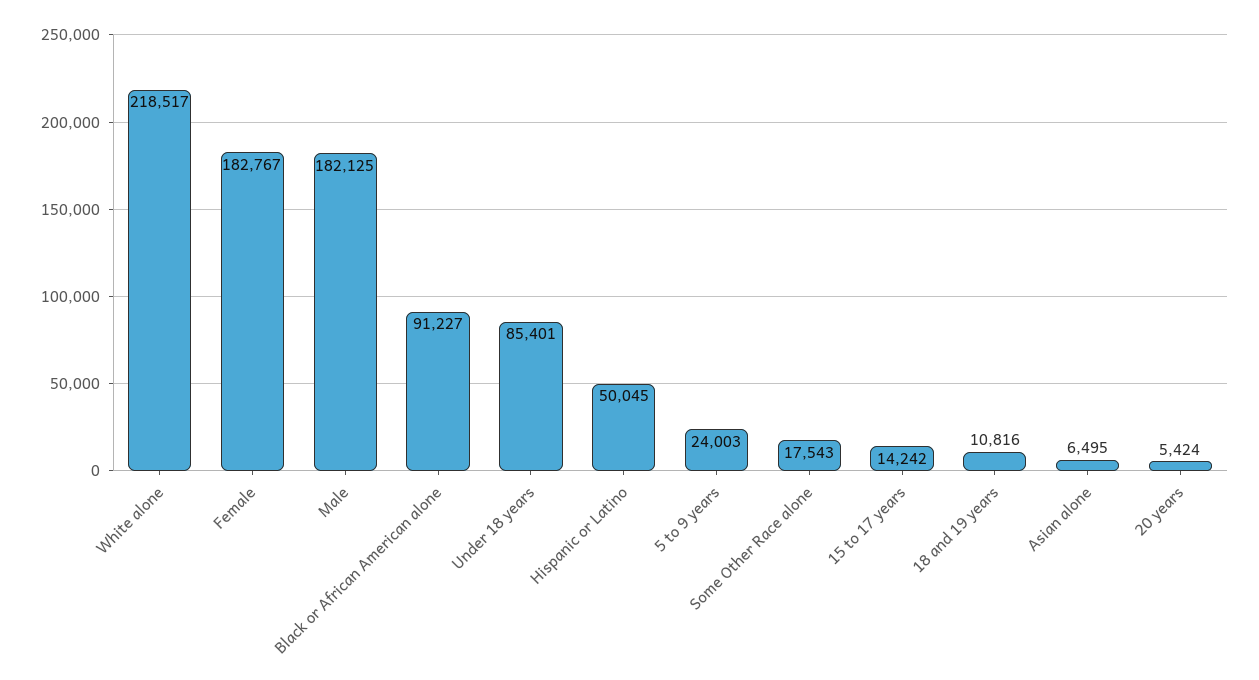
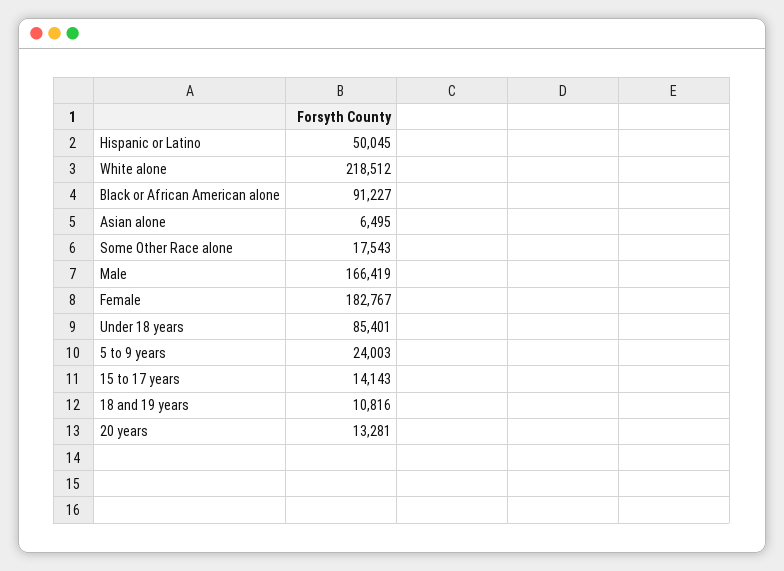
White alone: 218517 -> 218512
Male: 182125 -> 166419
15 to 17 years: 14242 -> 14143
20 years: 5424 -> 13281

